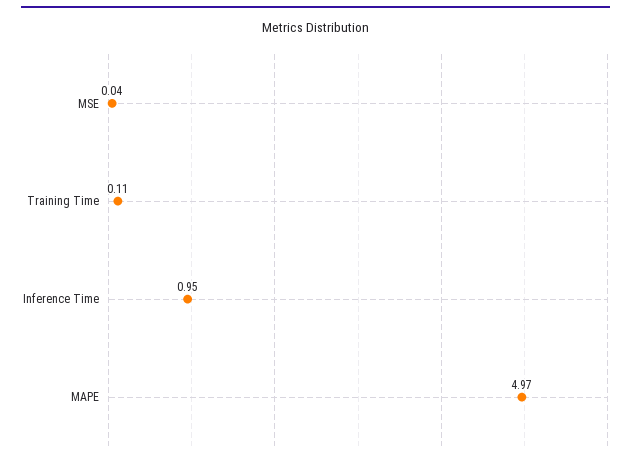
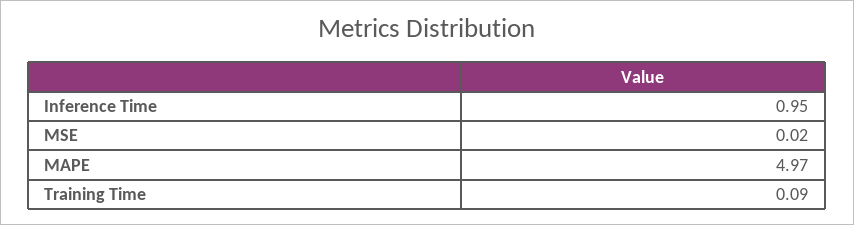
MSE: 0.04 -> 0.02
Training Time: 0.11 -> 0.09

